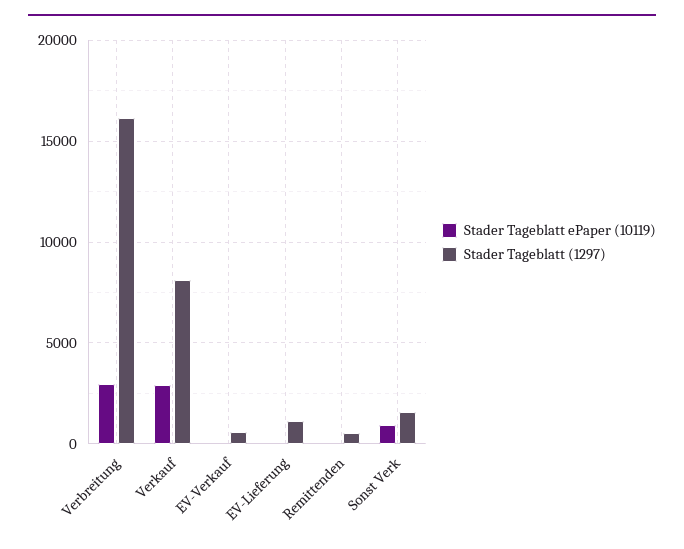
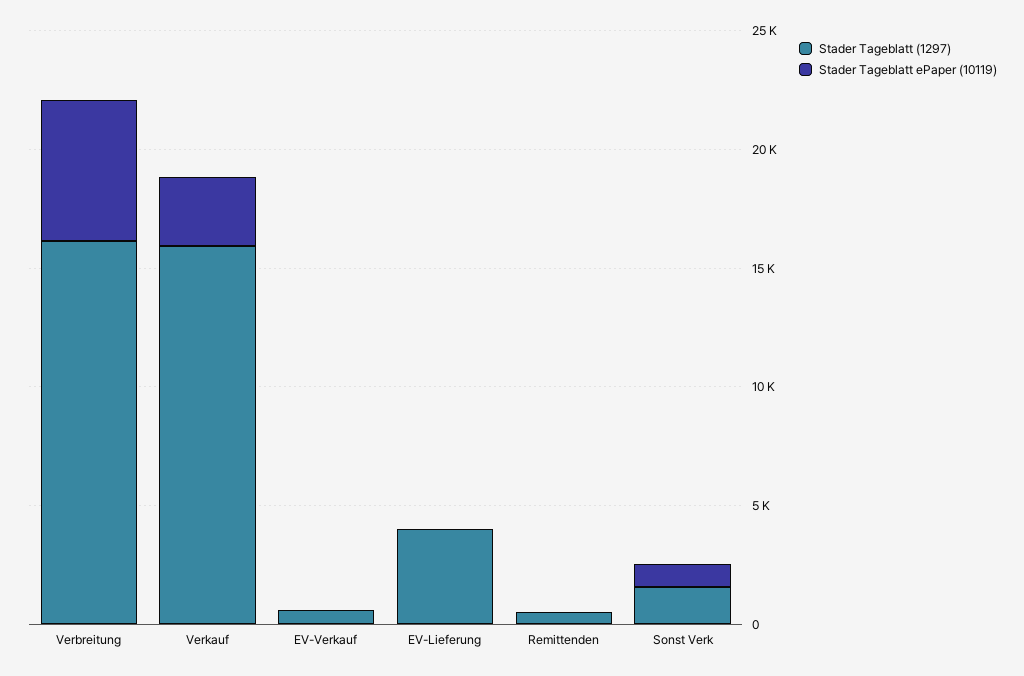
Stader Tageblatt ePaper (10119), Verbreitung: 3000 -> 6000
Stader Tageblatt (1297), Verkauf: 8000 -> 16000
Stader Tageblatt (1297), EV-Lieferung: 1000 -> 4000

